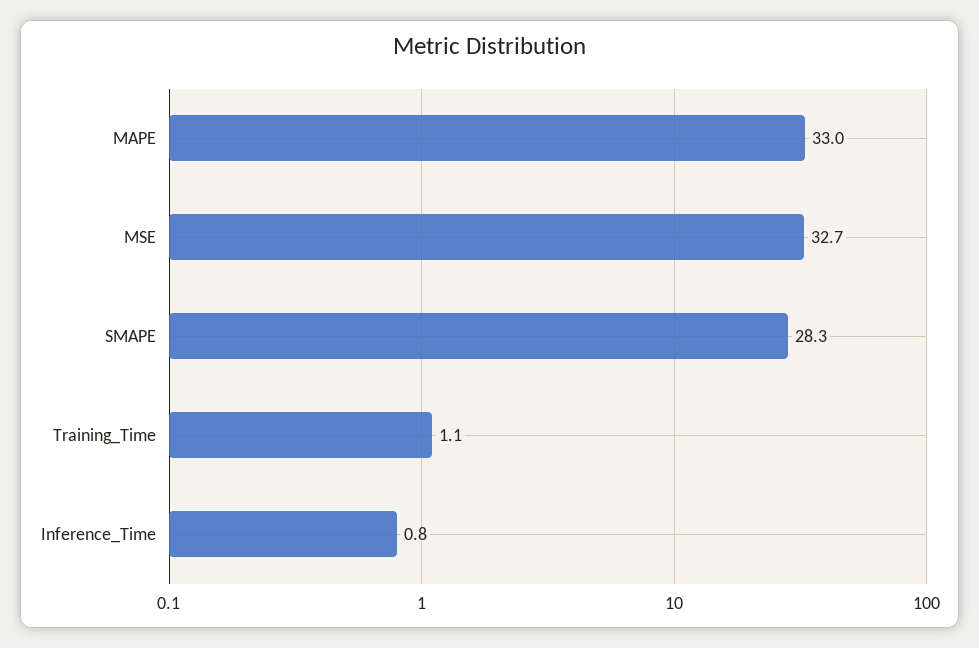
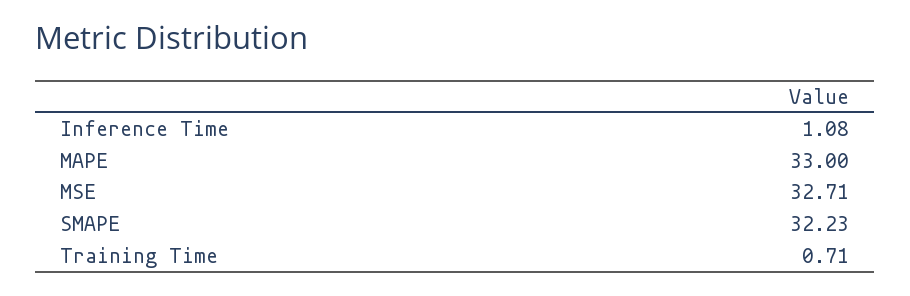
SMAPE: 28.3 -> 32.23
Training_Time: 1.1 -> 0.71
Inference_Time: 0.8 -> 1.08

